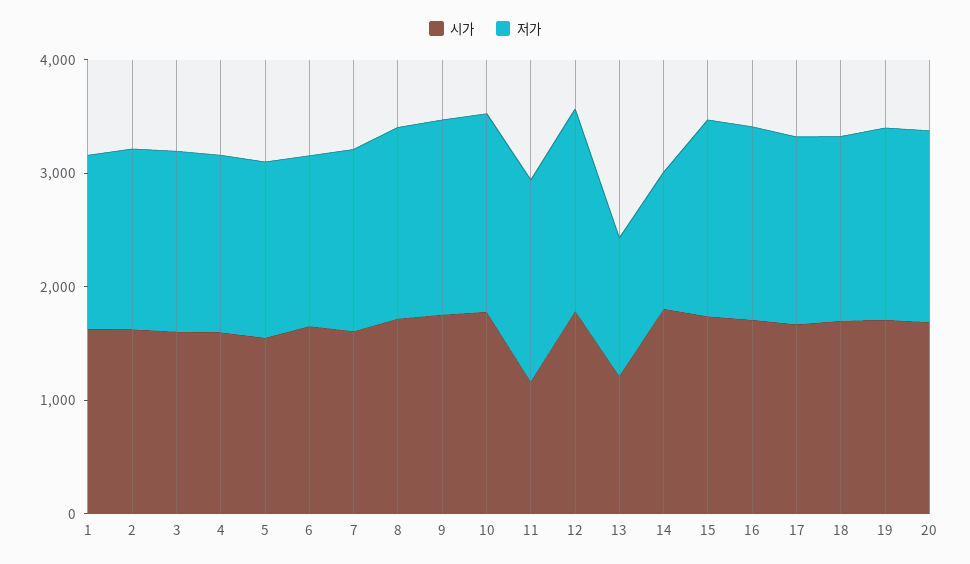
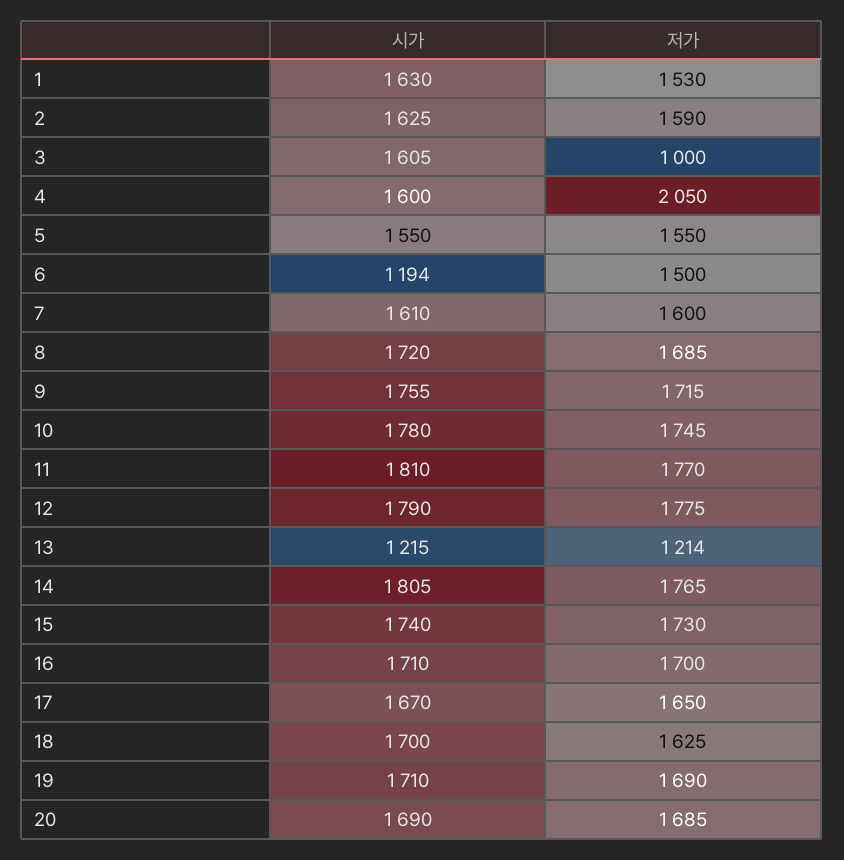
저가, 3: 1600 -> 1000
저가, 4: 1600 -> 2050
시가, 6: 1600 -> 1194
시가, 11: 1200 -> 1810
저가, 14: 1200 -> 1765

